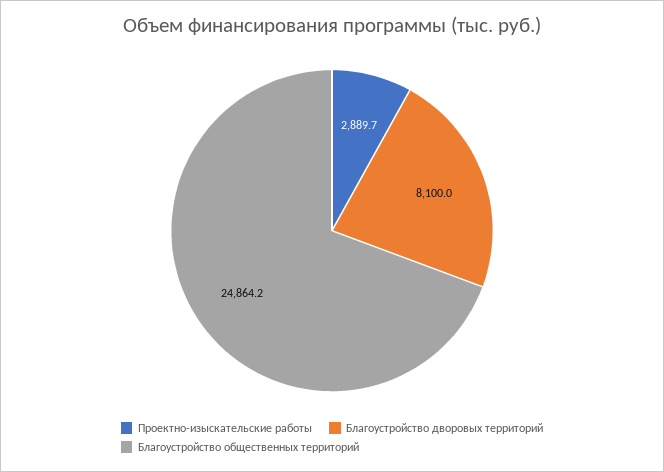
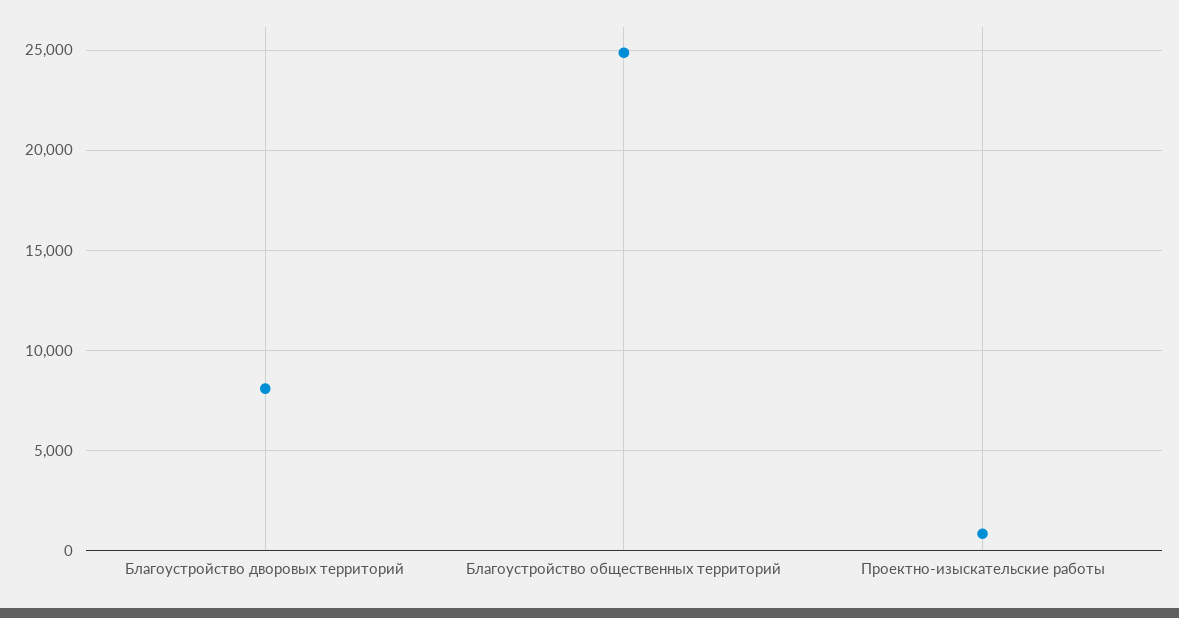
Проектно-изыскательские работы: 2889.7 -> 1000

